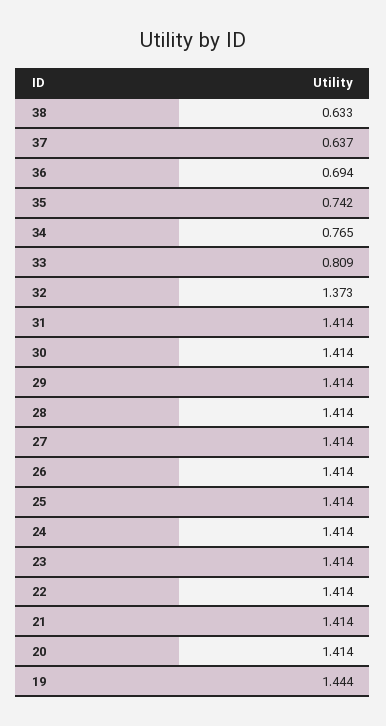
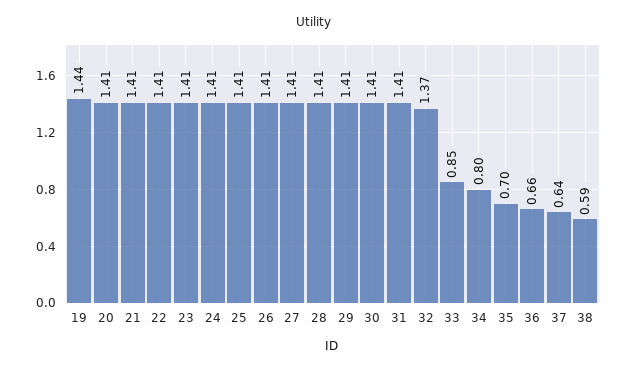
38: 0.633 -> 0.59
36: 0.694 -> 0.66
35: 0.742 -> 0.7
34: 0.765 -> 0.8
33: 0.809 -> 0.85

